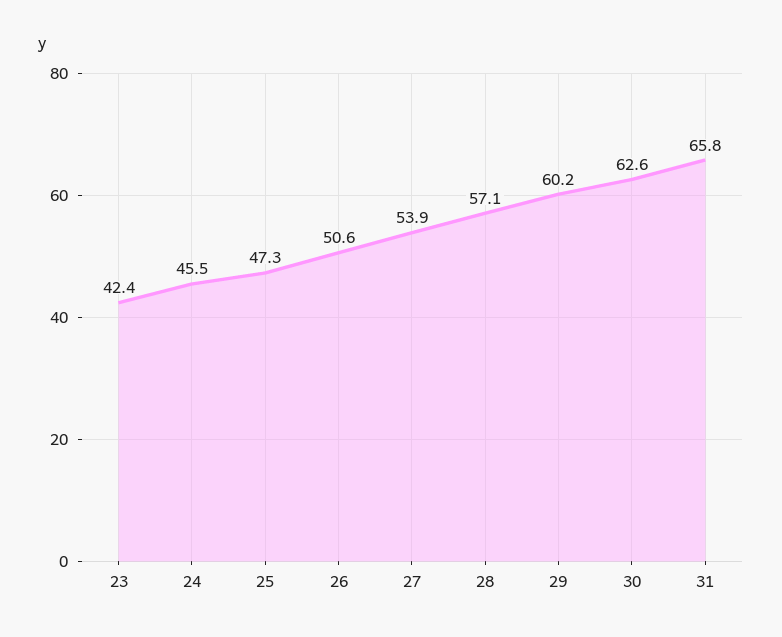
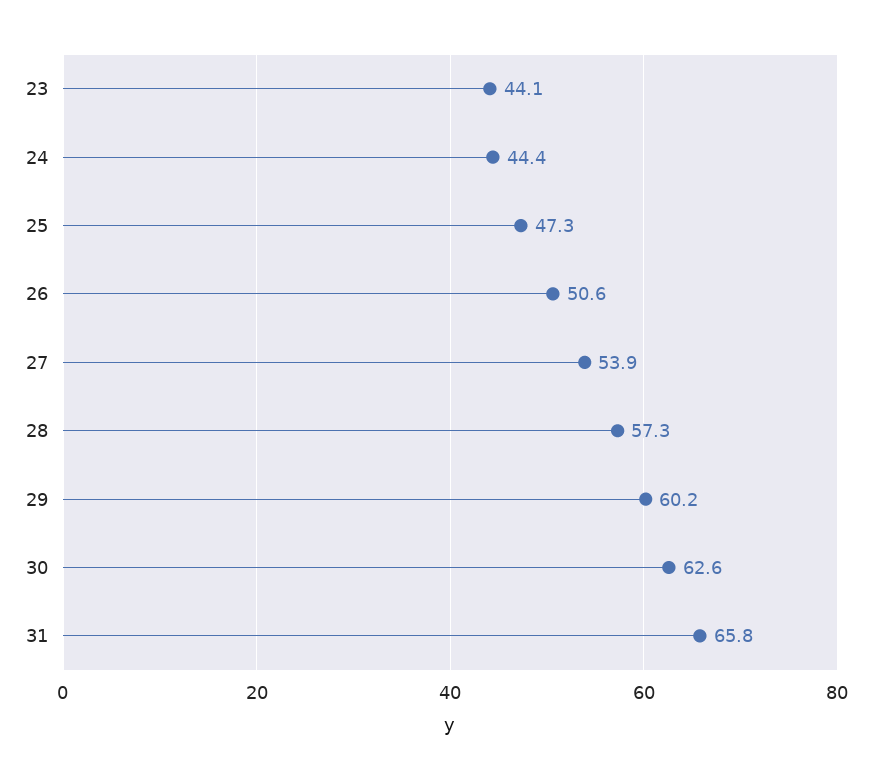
23: 42.4 -> 44.1
24: 45.5 -> 44.4
28: 57.1 -> 57.3

